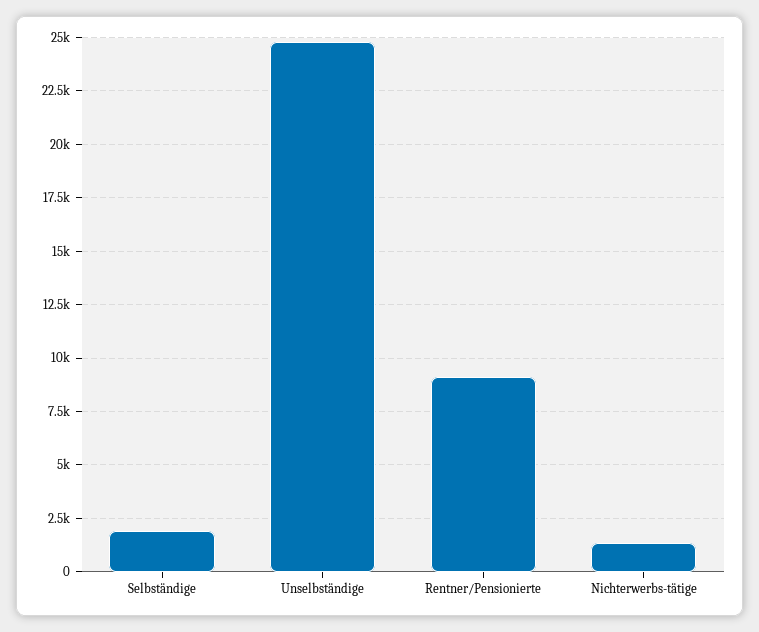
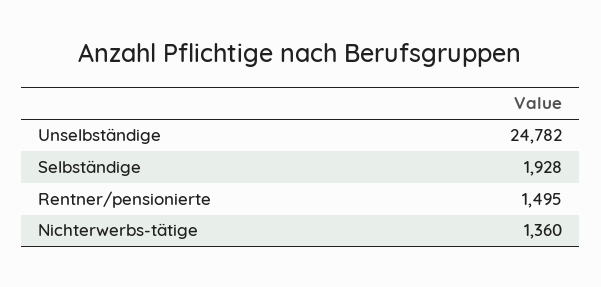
Rentner/Pensionierte: 9000 -> 1495

